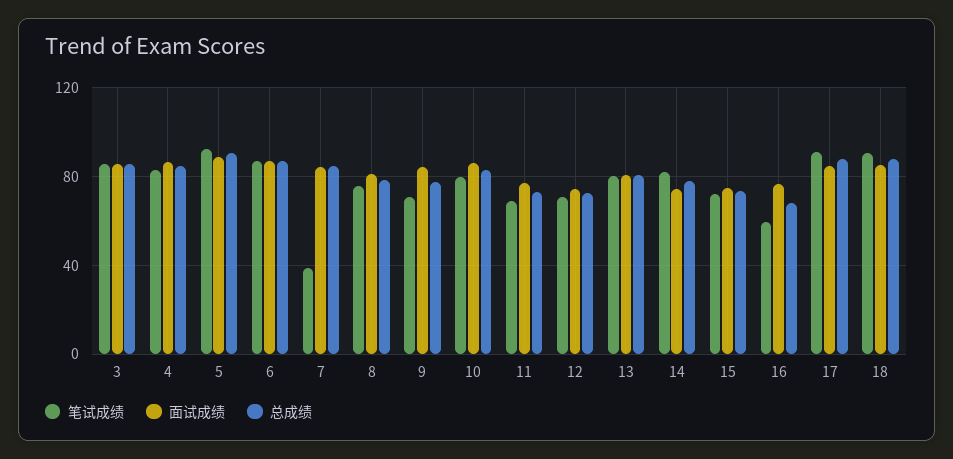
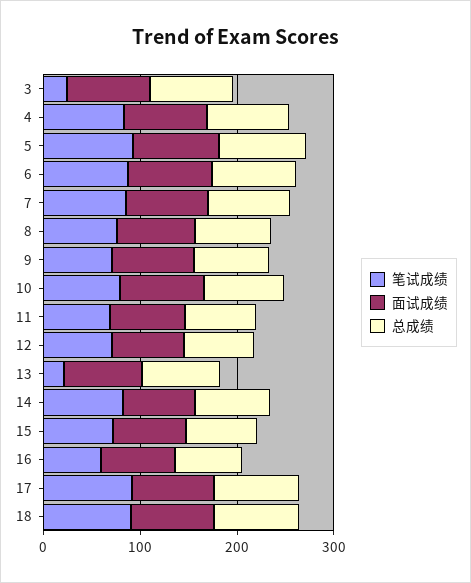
笔试成绩, 3: 85 -> 20
笔试成绩, 7: 40 -> 80
笔试成绩, 13: 80 -> 20

